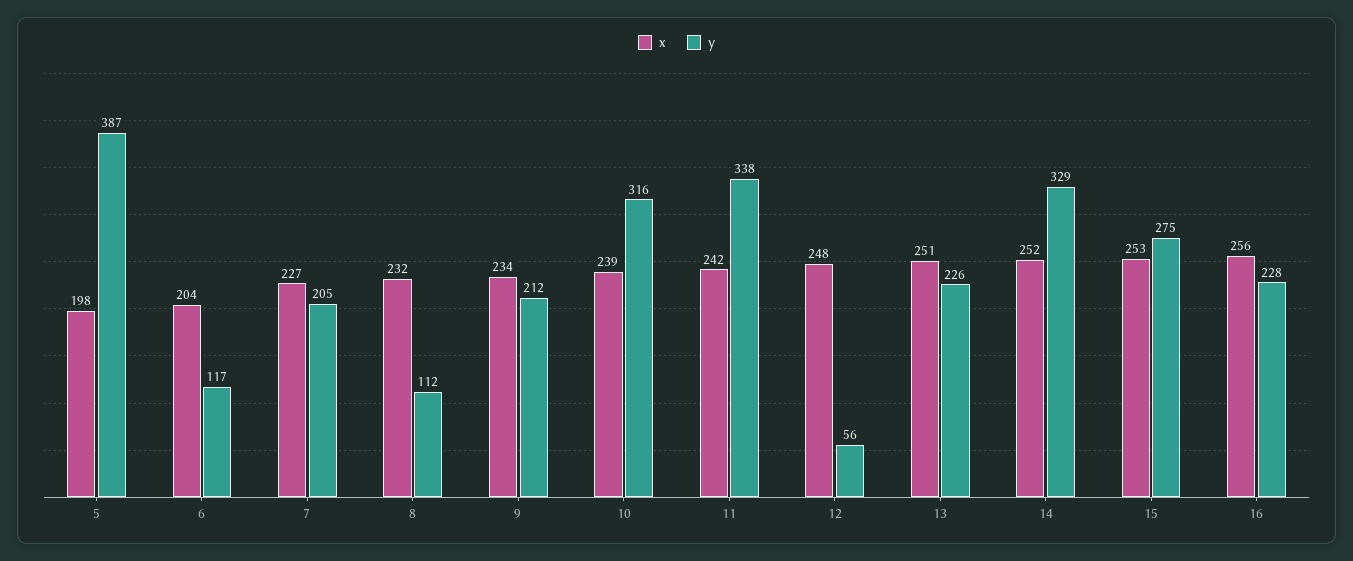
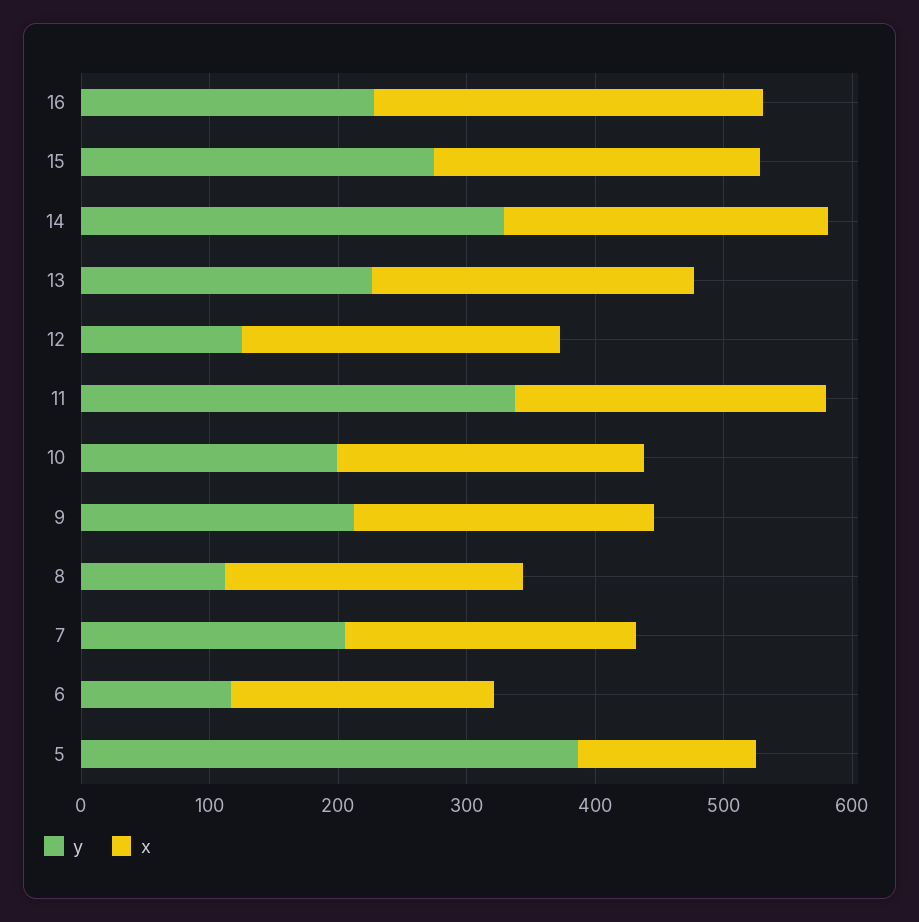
x, 5: 198 -> 140
y, 10: 316 -> 200
y, 12: 56 -> 120
x, 16: 256 -> 300

